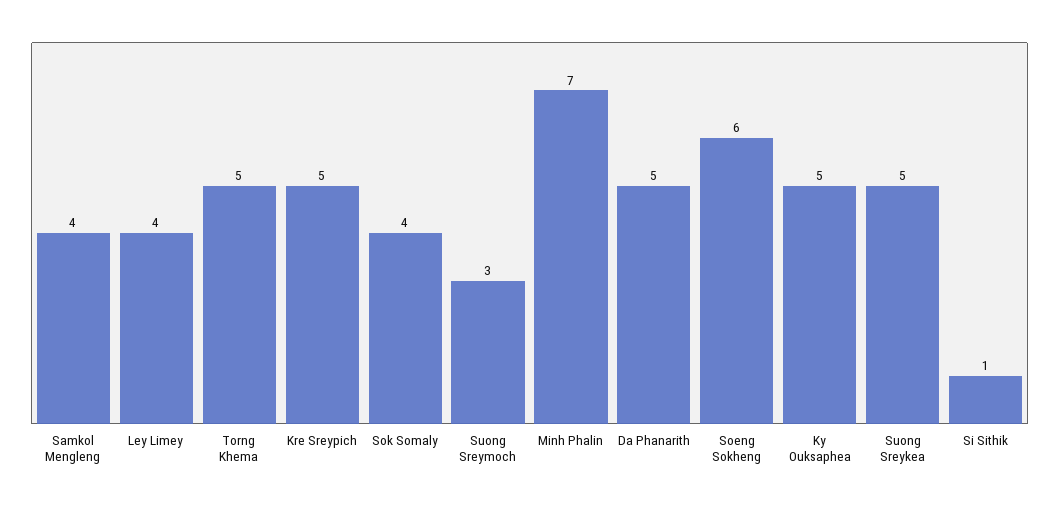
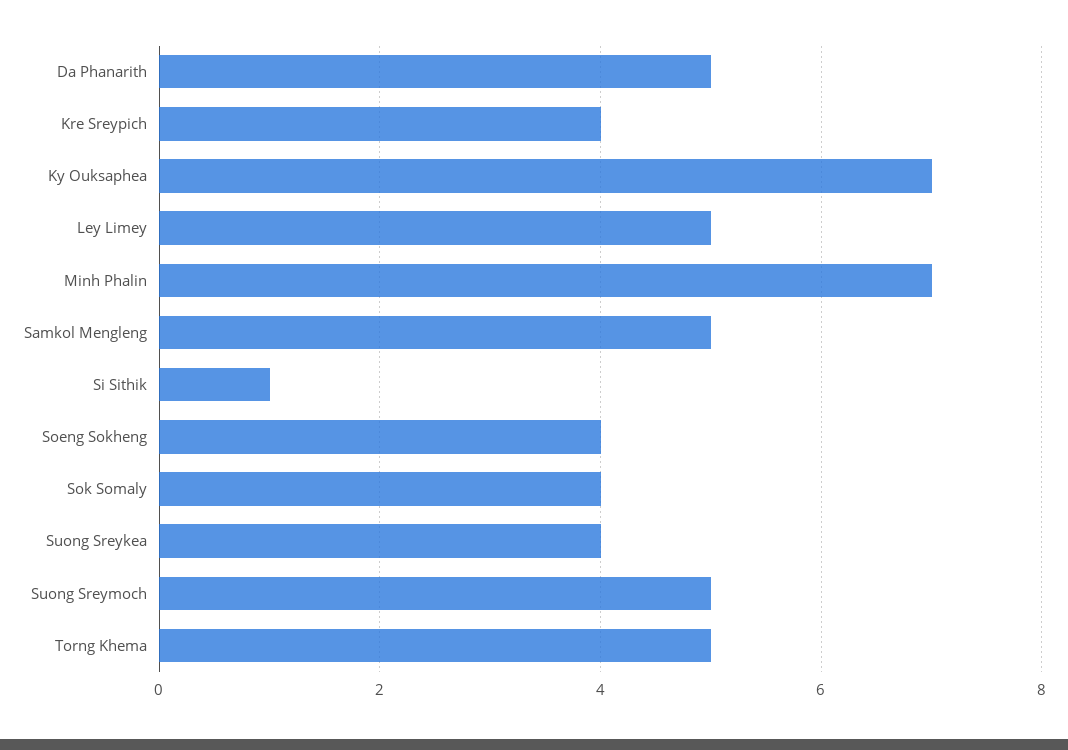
Samkol Mengleng: 4 -> 5
Ley Limey: 4 -> 5
Kre Sreypich: 5 -> 4
Suong Sreymoch: 3 -> 5
Soeng Sokheng: 6 -> 4
Ky Ouksaphea: 5 -> 7
Suong Sreykea: 5 -> 4

